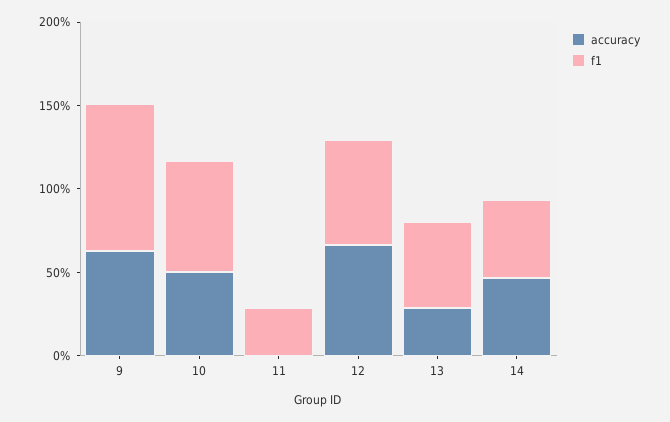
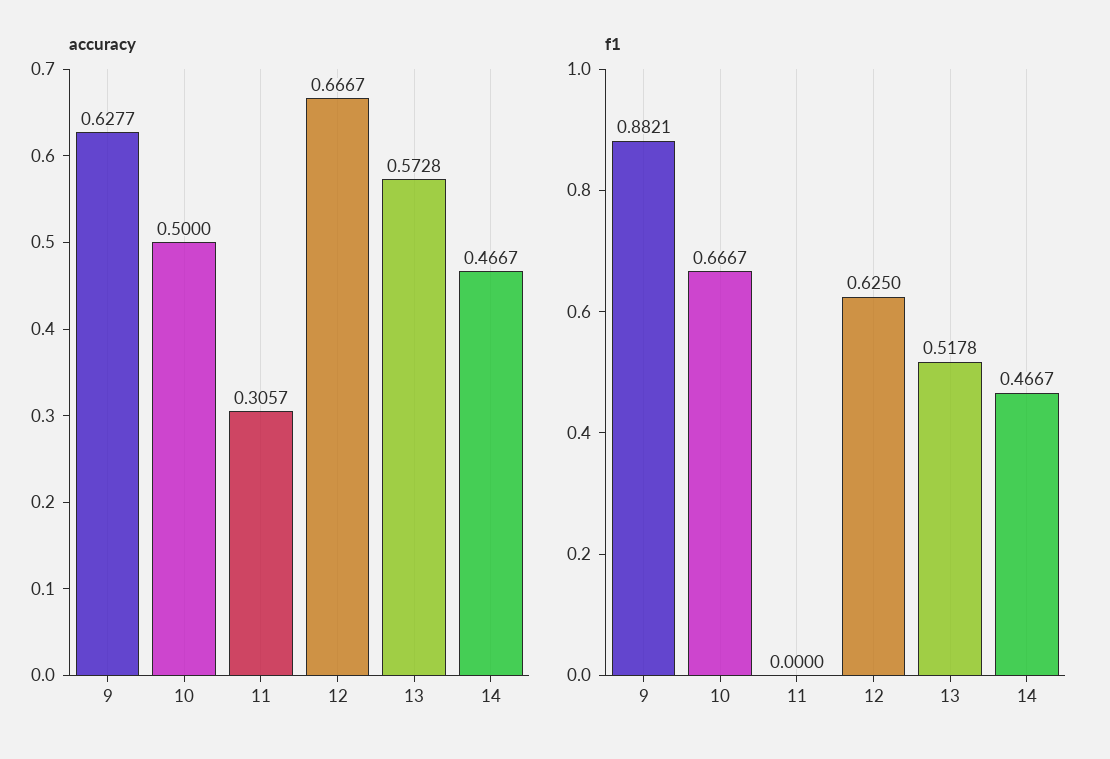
accuracy, 11: 0 -> 0.3057
f1, 11: 0.3 -> 0
accuracy, 13: 0.3 -> 0.5728

